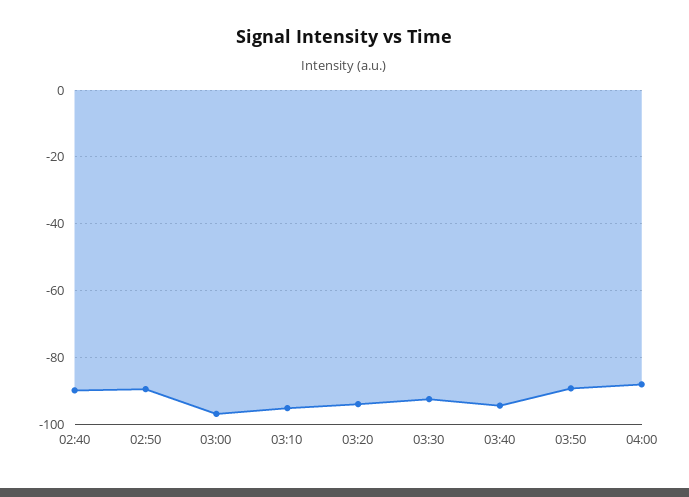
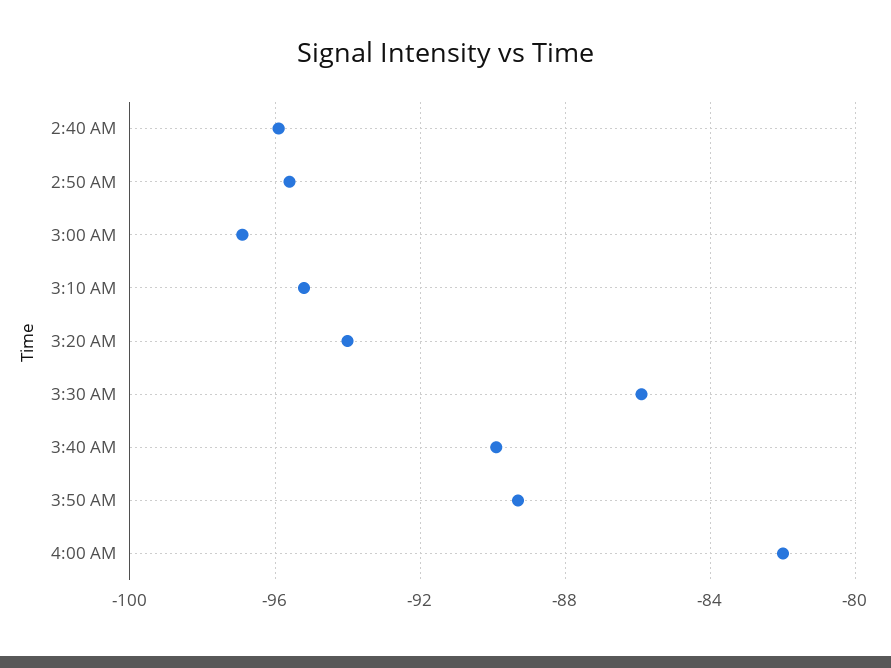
02:40: -90 -> -96
02:50: -90 -> -95.5
03:30: -92 -> -86
03:40: -94 -> -90
04:00: -88 -> -82

